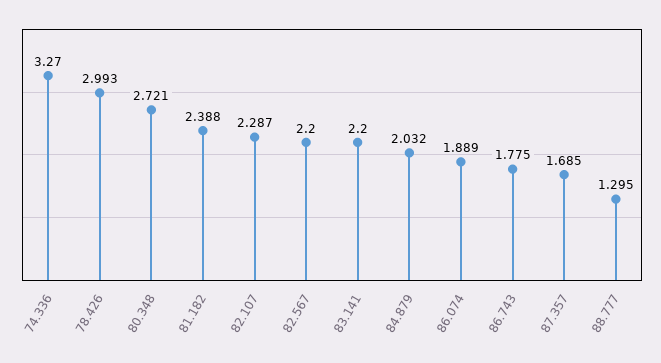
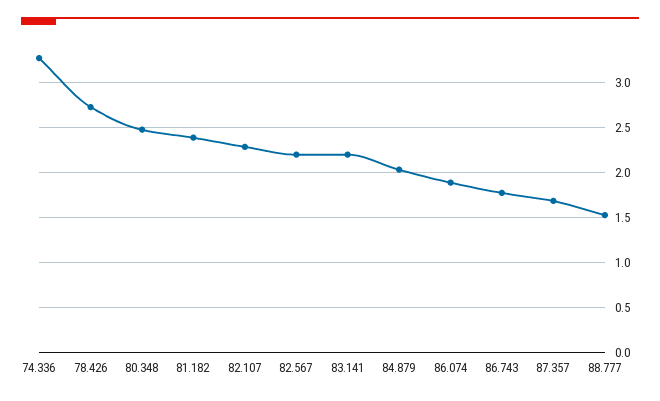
78.426: 2.993 -> 2.7
80.348: 2.721 -> 2.5
88.777: 1.295 -> 1.5

